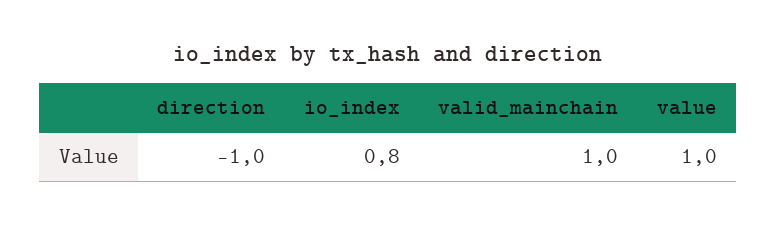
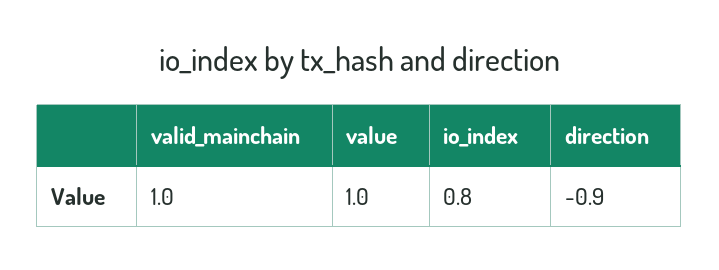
direction: -1 -> -0.9

